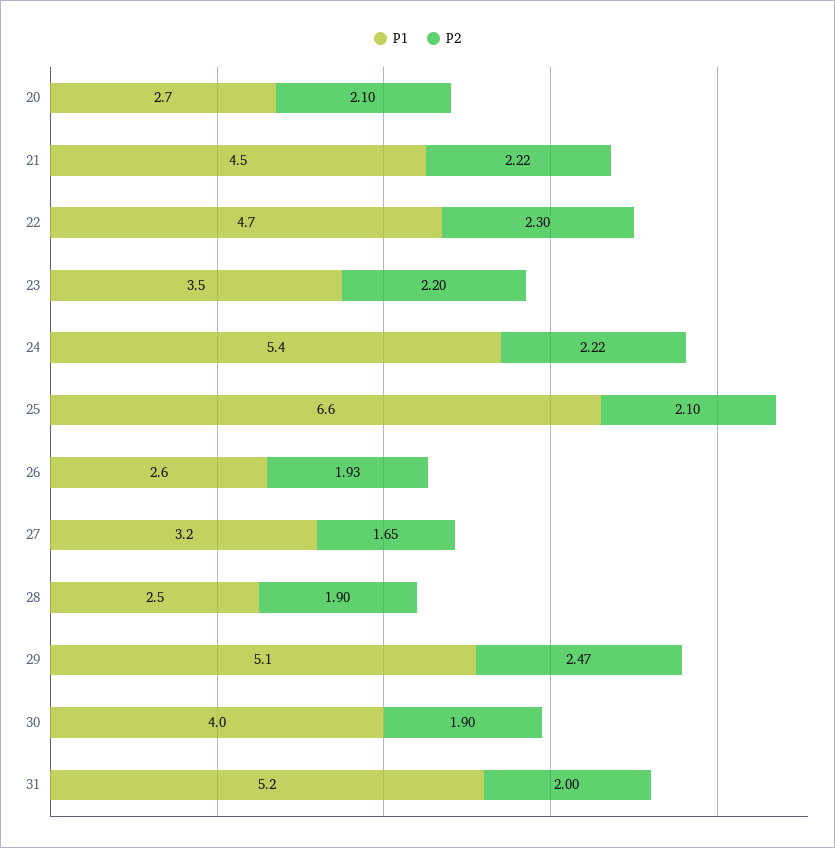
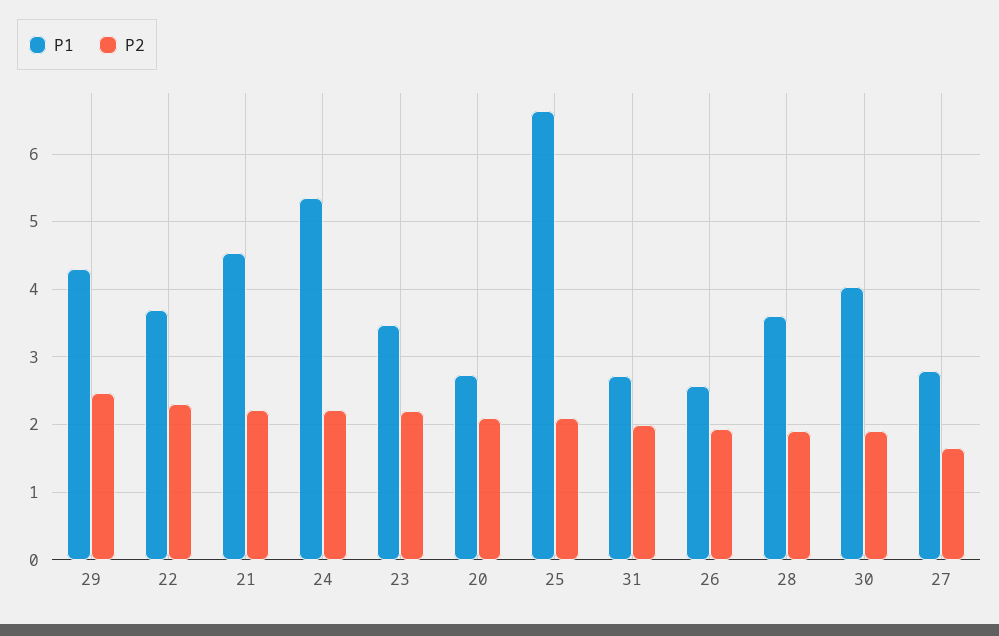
P1, 22: 4.7 -> 3.7
P1, 27: 3.2 -> 2.8
P1, 28: 2.5 -> 3.6
P1, 29: 5.1 -> 4.3
P1, 31: 5.2 -> 2.7

